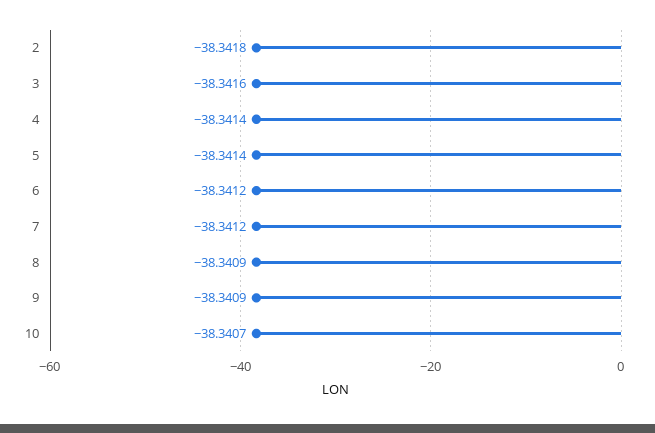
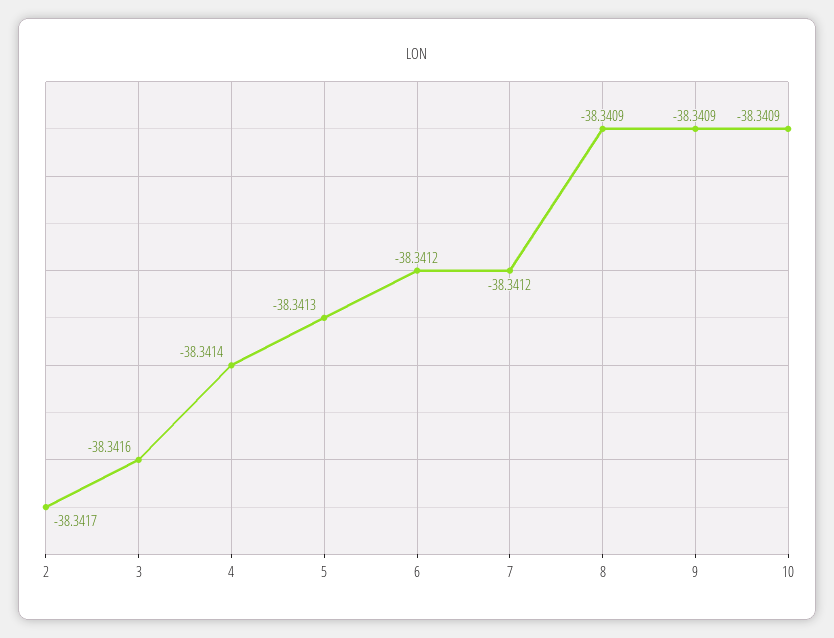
2: -38.3418 -> -38.3417
5: -38.3414 -> -38.3413
10: -38.3407 -> -38.3409

